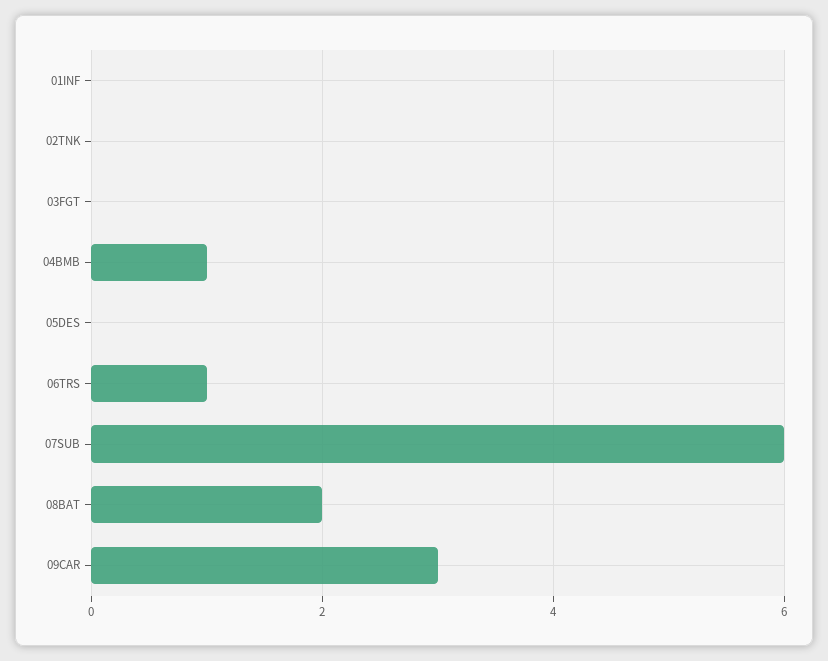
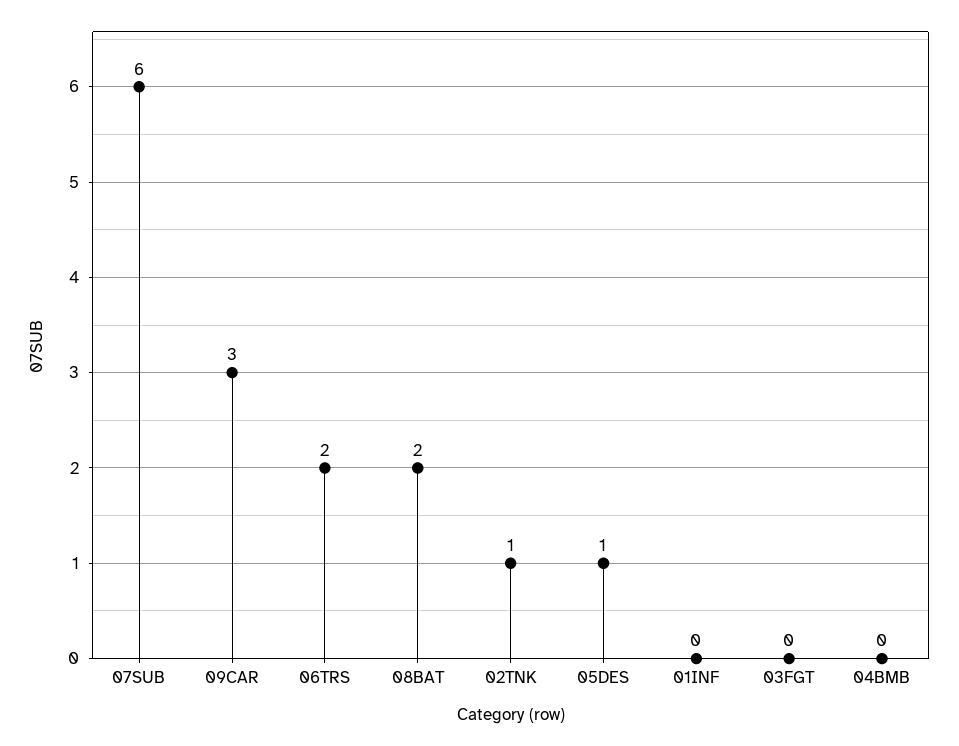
02TNK: 0 -> 1
04BMB: 1 -> 0
05DES: 0 -> 1
06TRS: 1 -> 2

